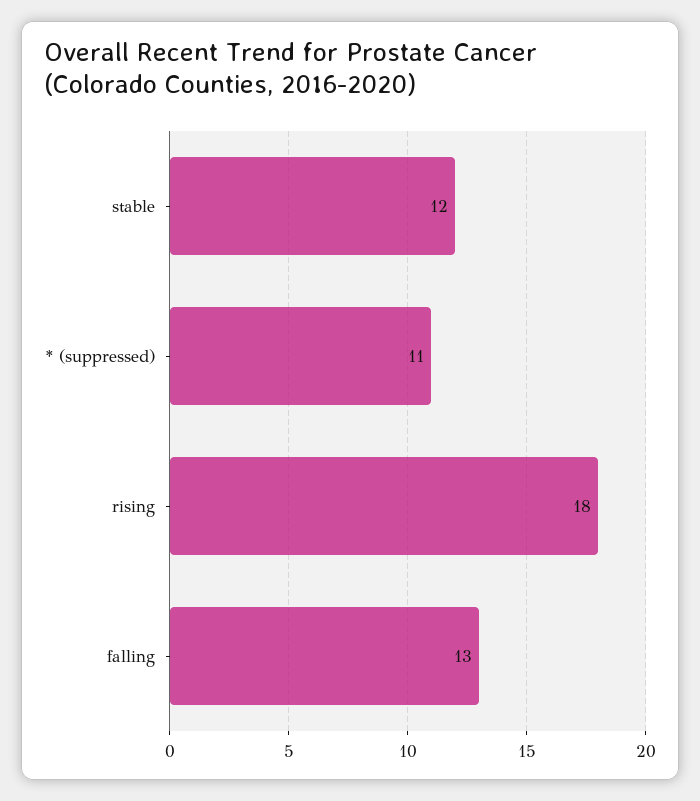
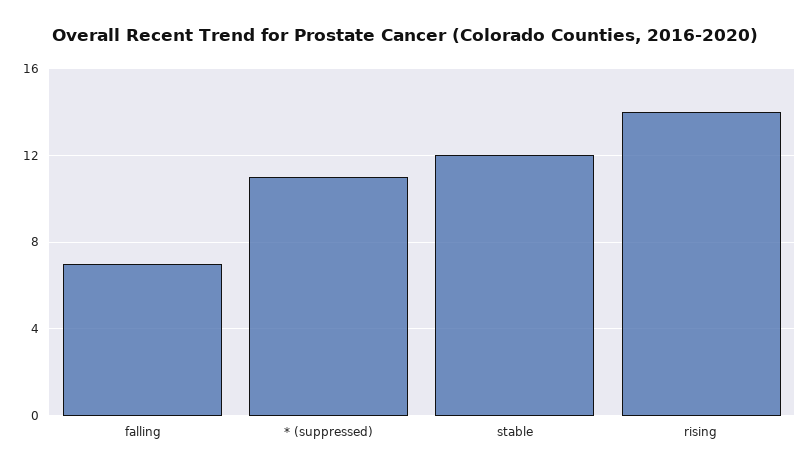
rising: 18 -> 14
falling: 13 -> 7

